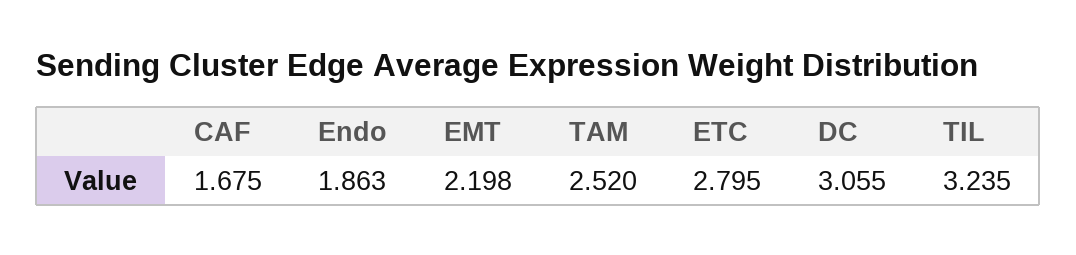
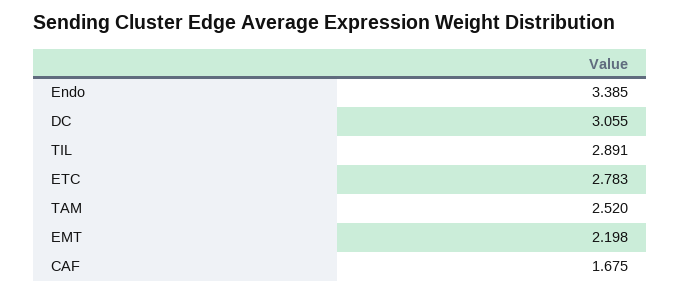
Endo: 1.863 -> 3.385
ETC: 2.795 -> 2.783
TIL: 3.235 -> 2.891

